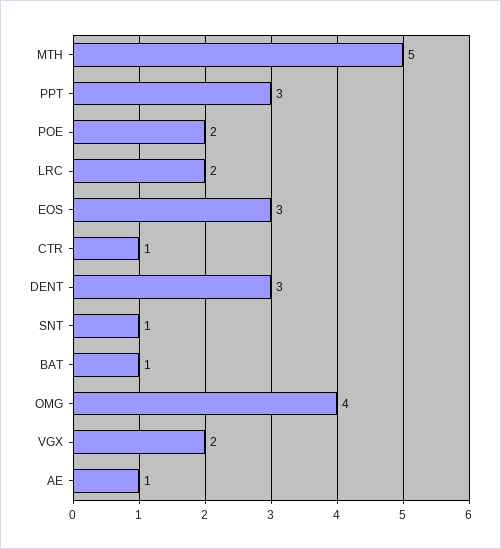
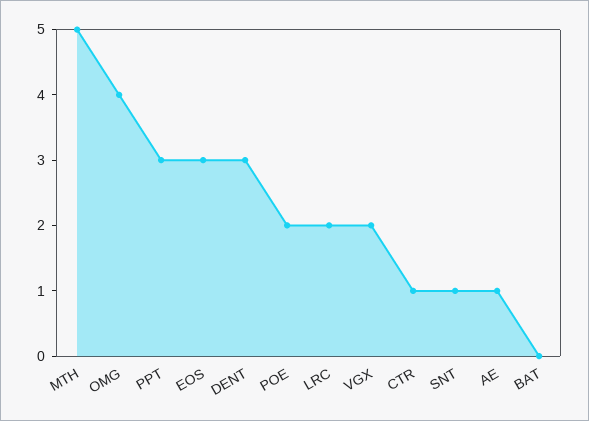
BAT: 1 -> 0

